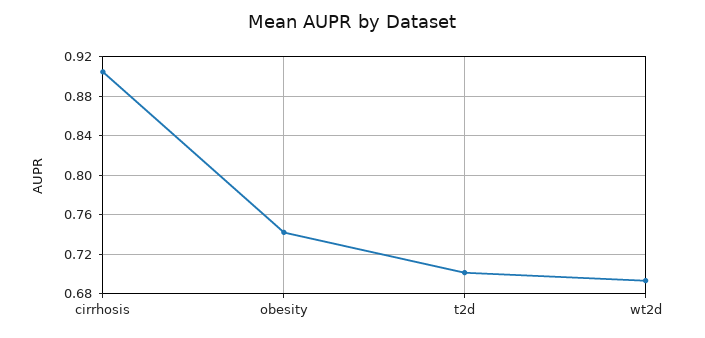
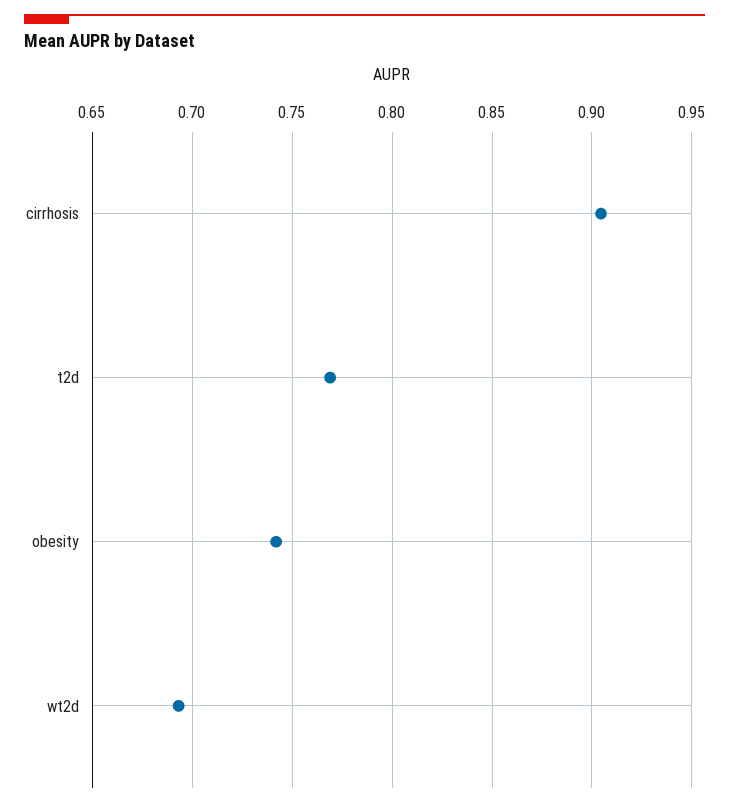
t2d: 0.7 -> 0.77

